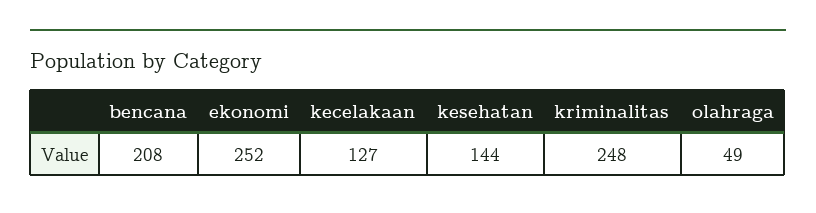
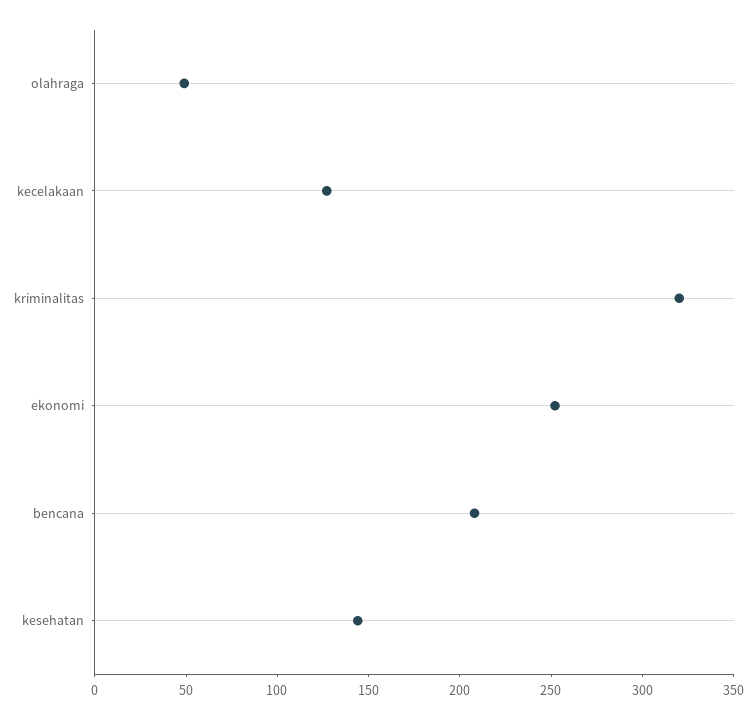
kriminalitas: 248 -> 320

